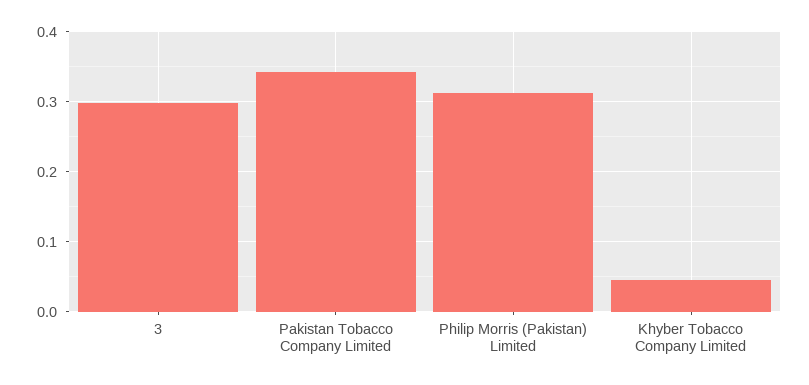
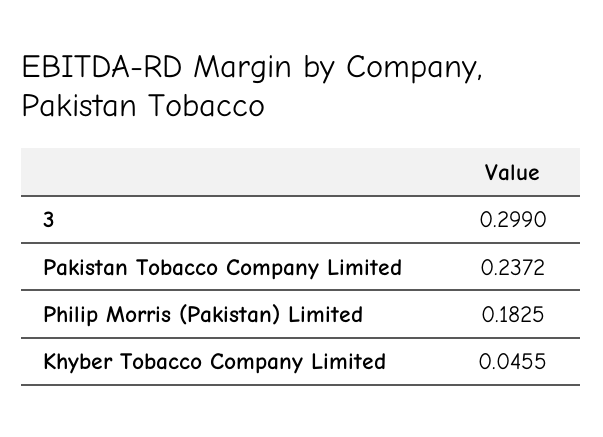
Pakistan Tobacco Company Limited: 0.34 -> 0.2372
Philip Morris (Pakistan) Limited: 0.31 -> 0.1825

